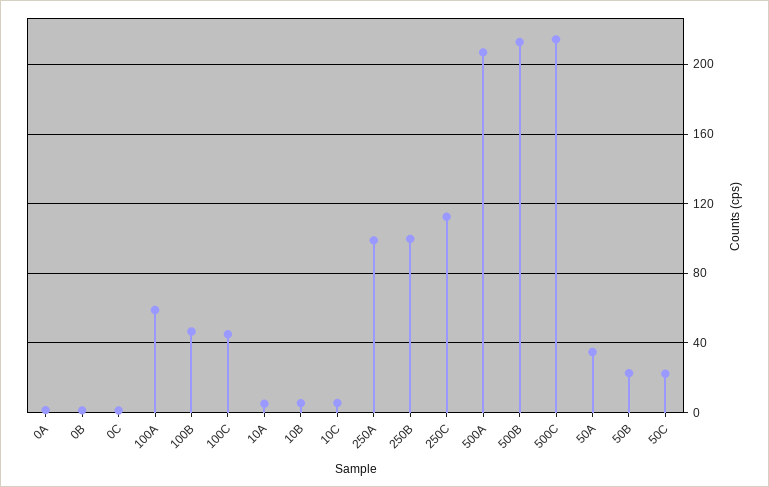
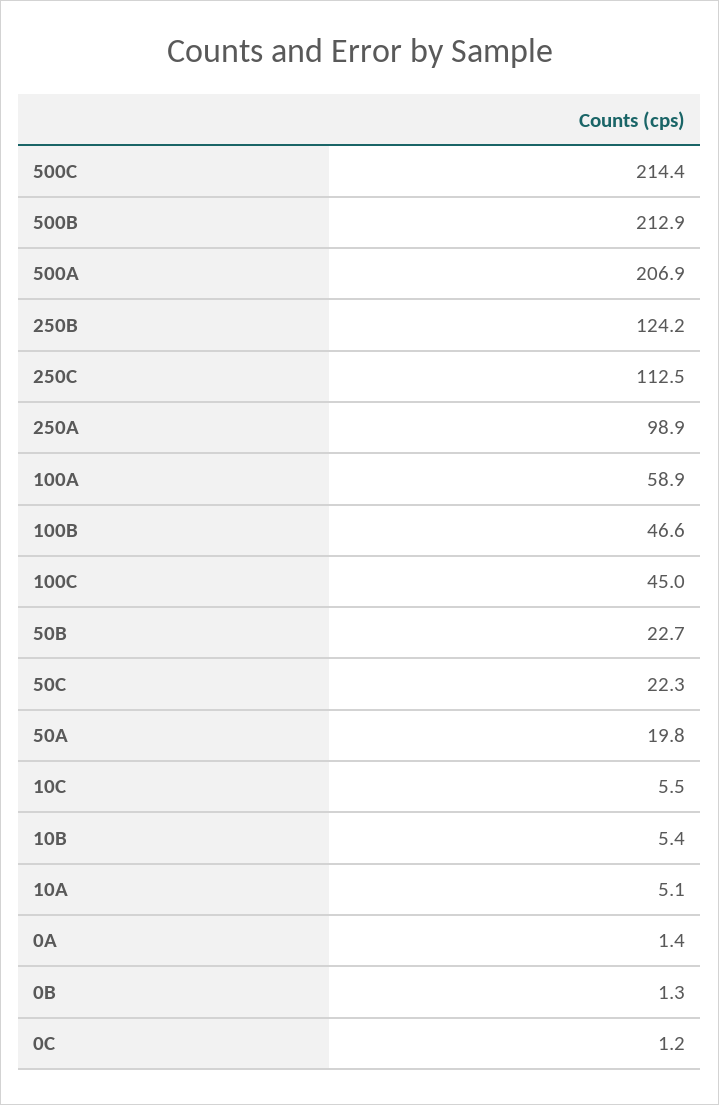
250B: 100 -> 124.2
50A: 35 -> 19.8

